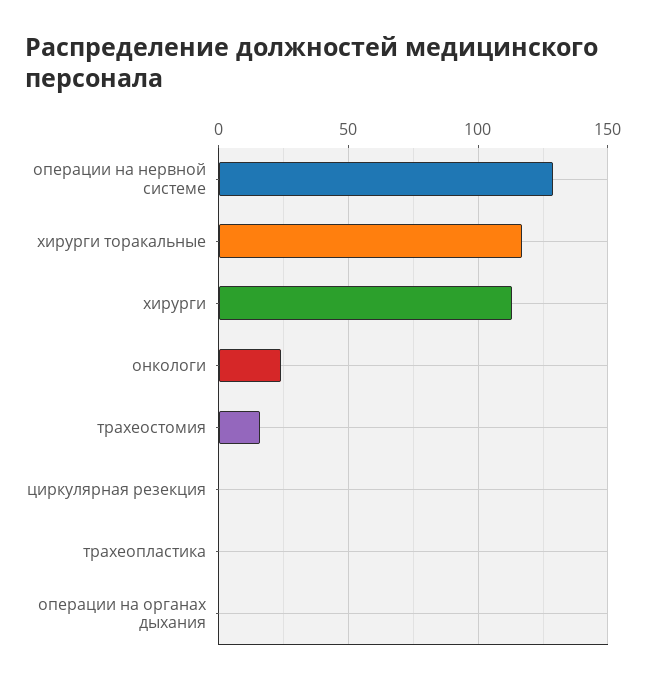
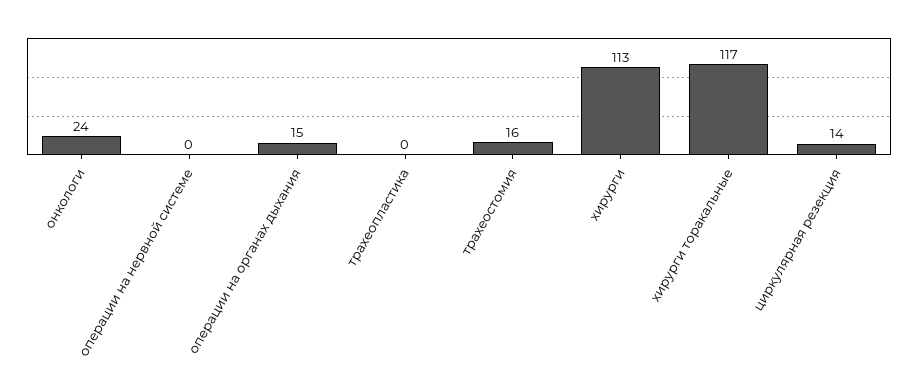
операции на нервной системе: 130 -> 0
циркулярная резекция: 0 -> 14
операции на органах дыхания: 0 -> 15

